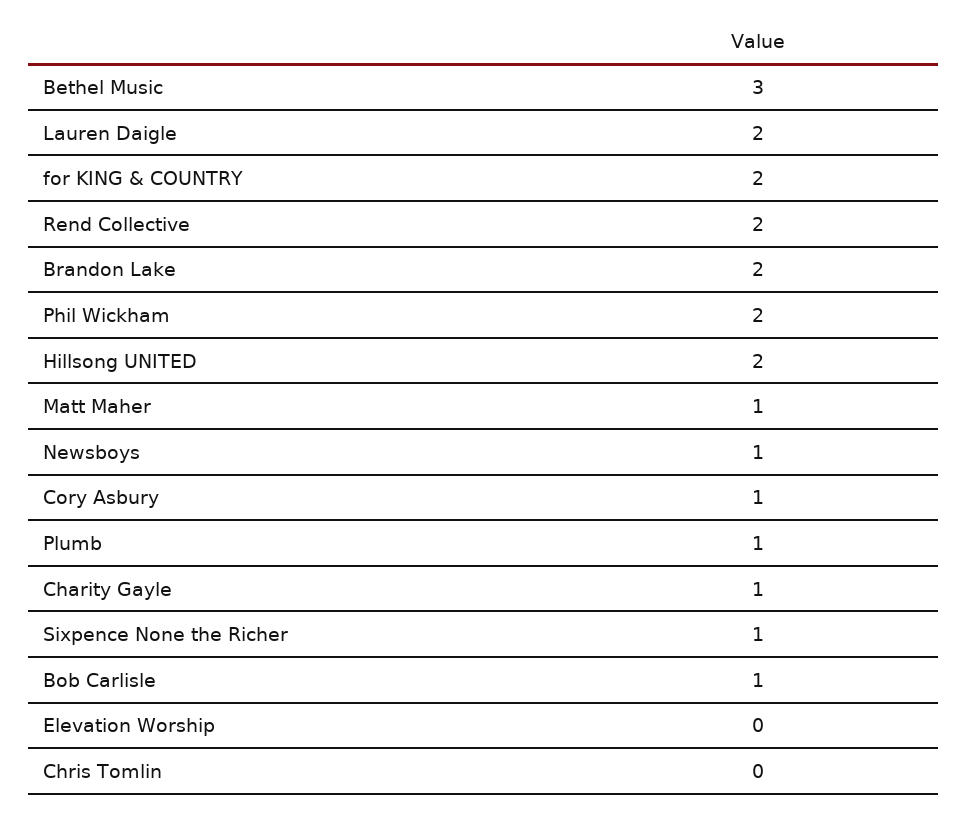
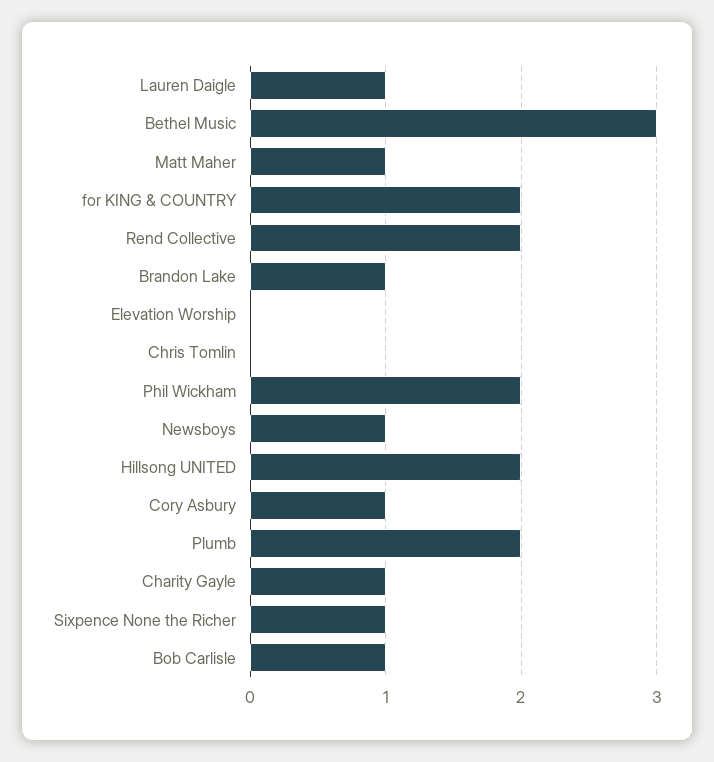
Lauren Daigle: 2 -> 1
Brandon Lake: 2 -> 1
Plumb: 1 -> 2

